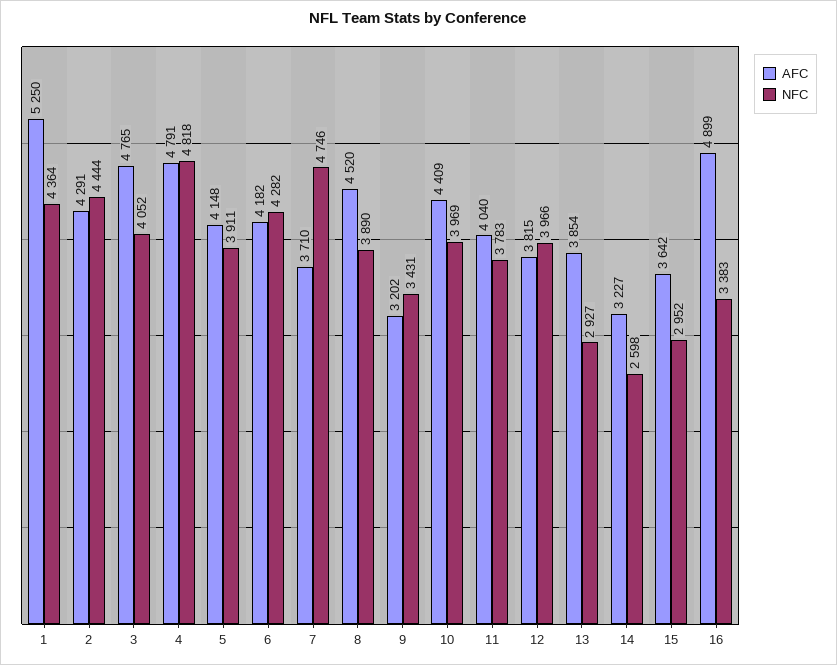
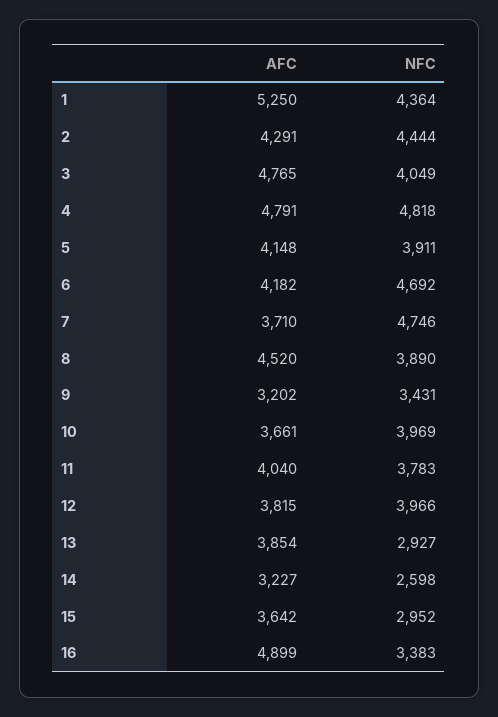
NFC, 3: 4052 -> 4049
NFC, 6: 4282 -> 4692
AFC, 10: 4409 -> 3661

